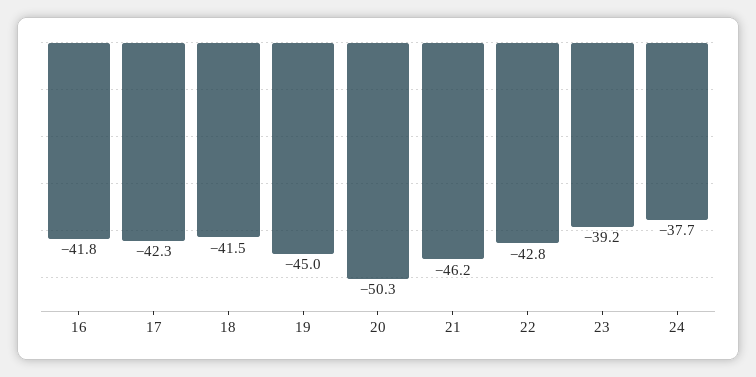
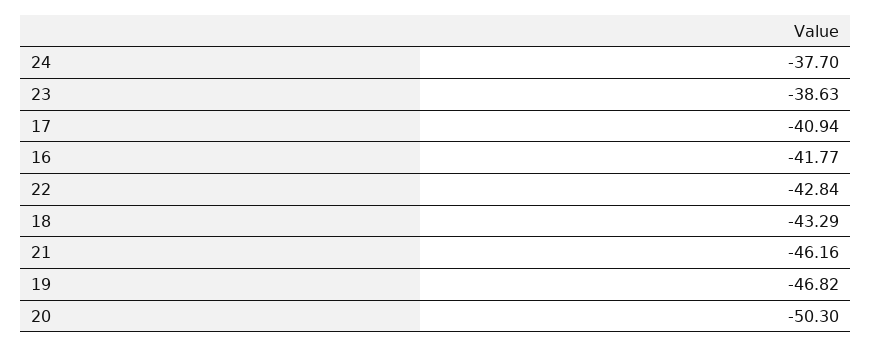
17: -42.3 -> -40.94
18: -41.5 -> -43.29
19: -45 -> -46.82
23: -39.2 -> -38.63

